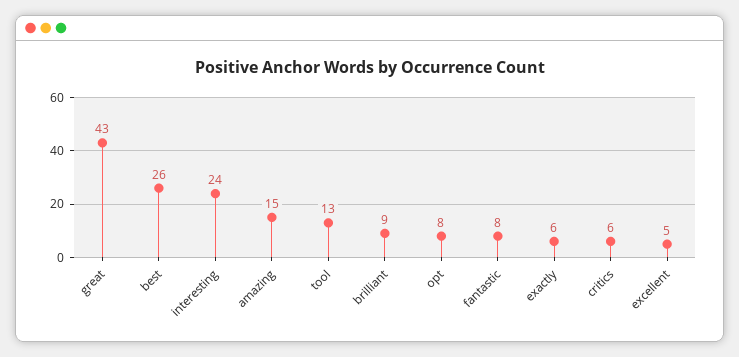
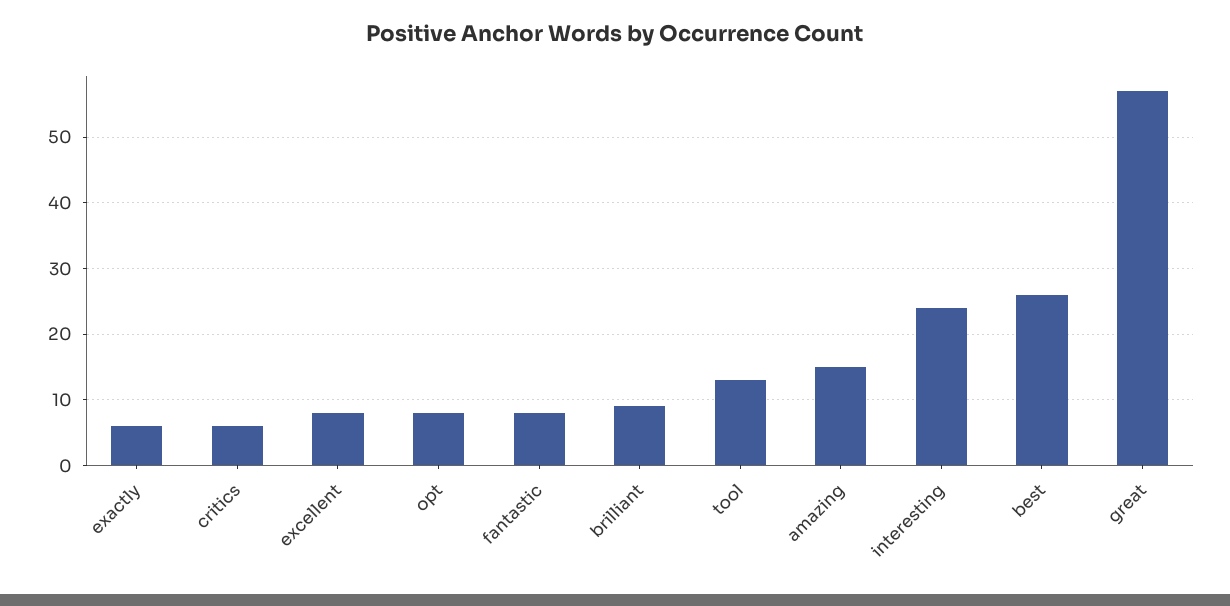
great: 43 -> 57
excellent: 5 -> 8

